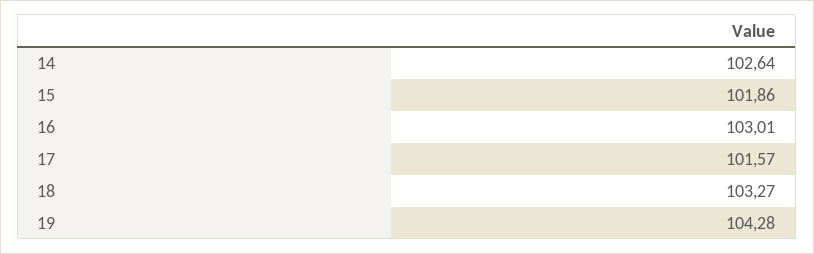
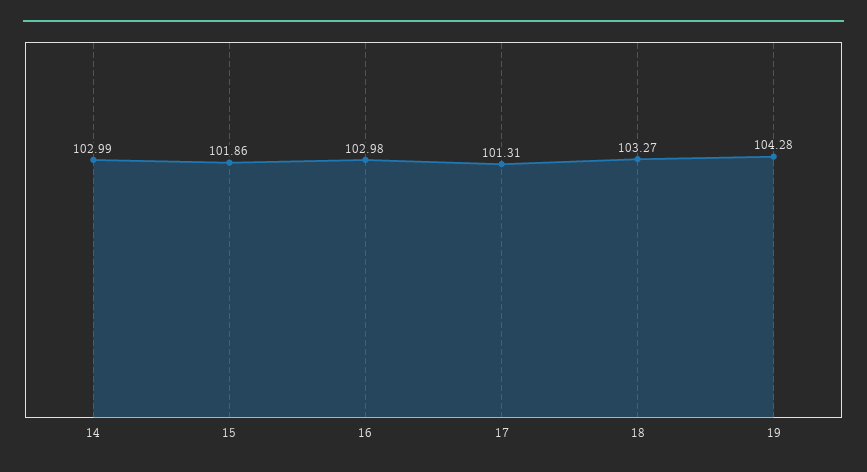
14: 102.64 -> 102.99
16: 103.01 -> 102.98
17: 101.57 -> 101.31

